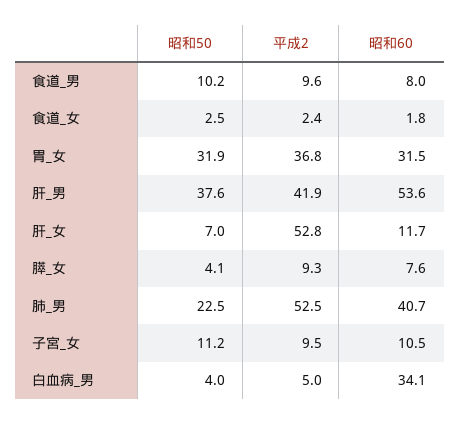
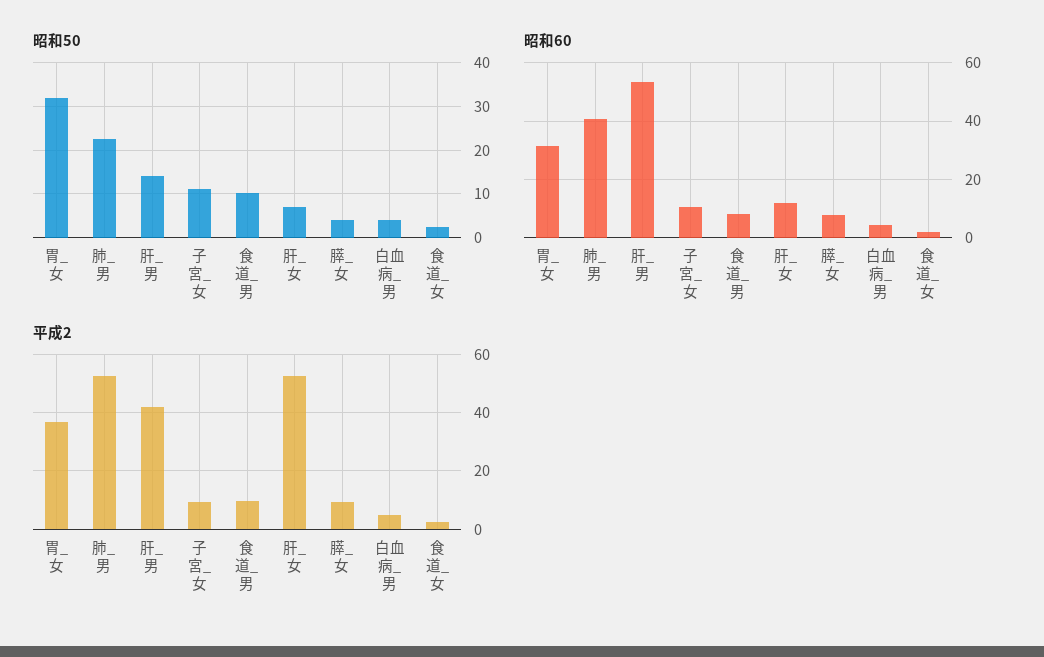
昭和50, 肝_男: 37.6 -> 14
昭和60, 白血病_男: 34.1 -> 5

